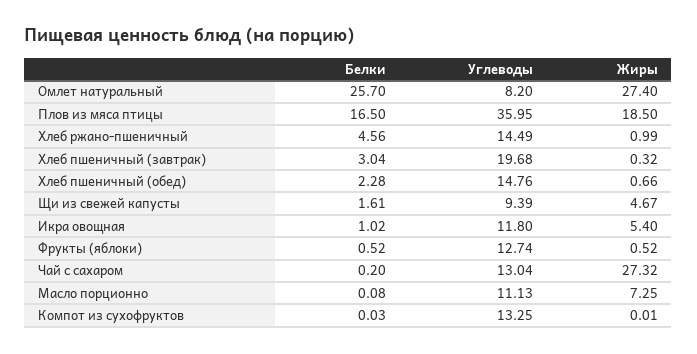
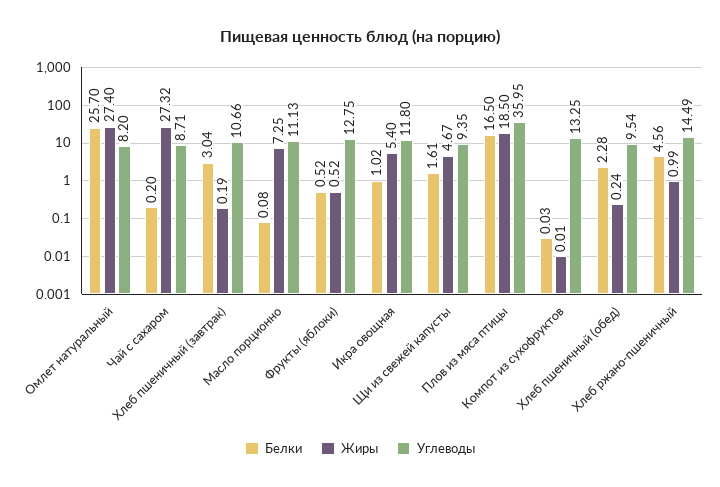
Углеводы, Хлеб пшеничный (завтрак): 19.68 -> 10.66
Жиры, Хлеб пшеничный (завтрак): 0.32 -> 0.19
Углеводы, Хлеб пшеничный (обед): 14.76 -> 9.54
Жиры, Хлеб пшеничный (обед): 0.66 -> 0.24
Углеводы, Щи из свежей капусты: 9.39 -> 9.35
Углеводы, Фрукты (яблоки): 12.74 -> 12.75
Углеводы, Чай с сахаром: 13.04 -> 8.71

